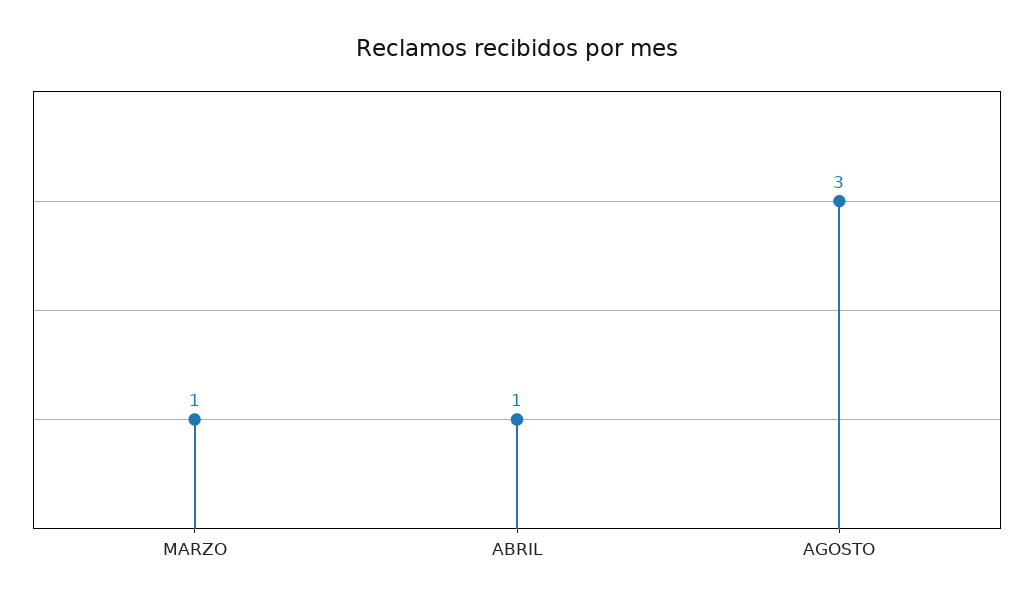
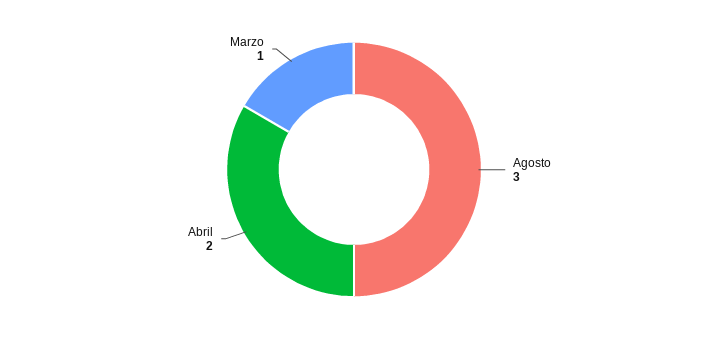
ABRIL: 1 -> 2

